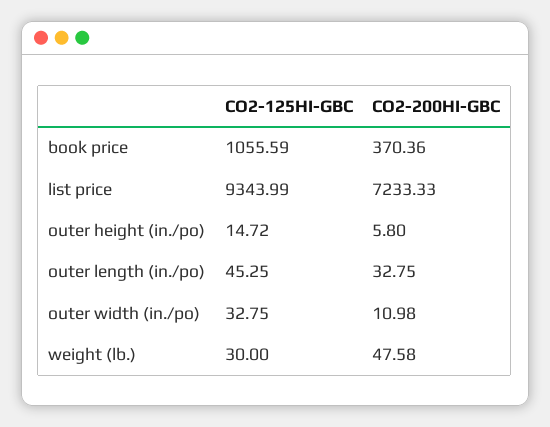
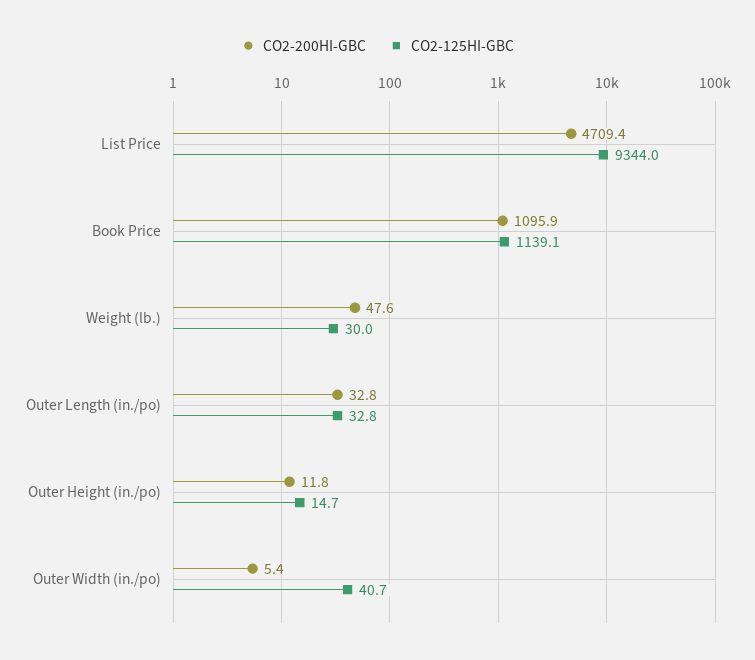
CO2-125HI-GBC, book price: 1055.59 -> 1139.1
CO2-200HI-GBC, book price: 370.36 -> 1095.9
CO2-200HI-GBC, list price: 7233.33 -> 4709.4
CO2-200HI-GBC, outer height (in./po): 5.8 -> 11.8
CO2-125HI-GBC, outer length (in./po): 45.25 -> 32.8
CO2-125HI-GBC, outer width (in./po): 32.75 -> 40.7
CO2-200HI-GBC, outer width (in./po): 10.98 -> 5.4

